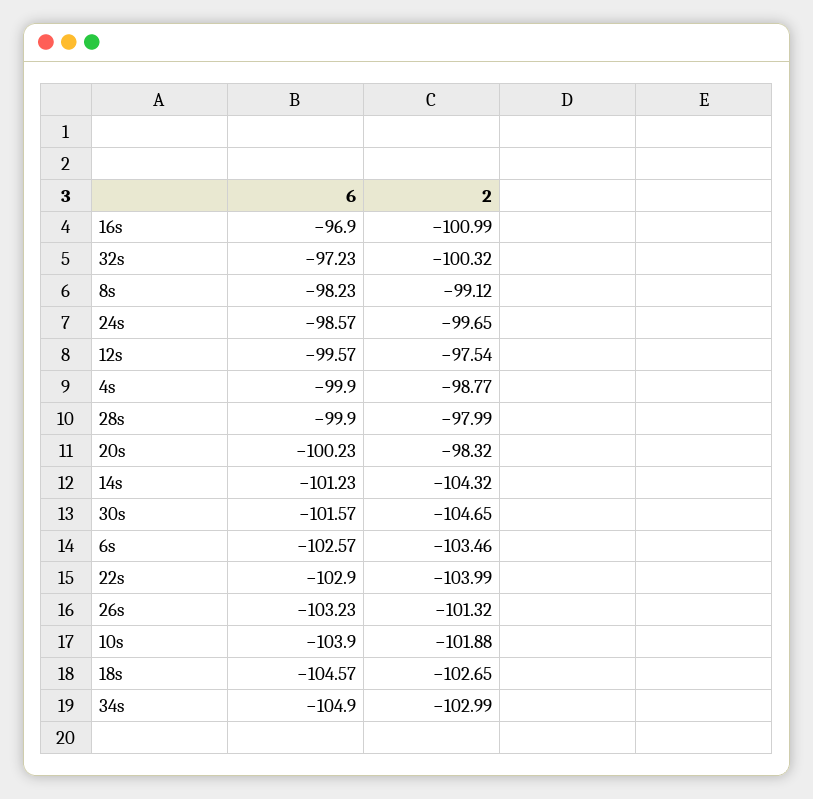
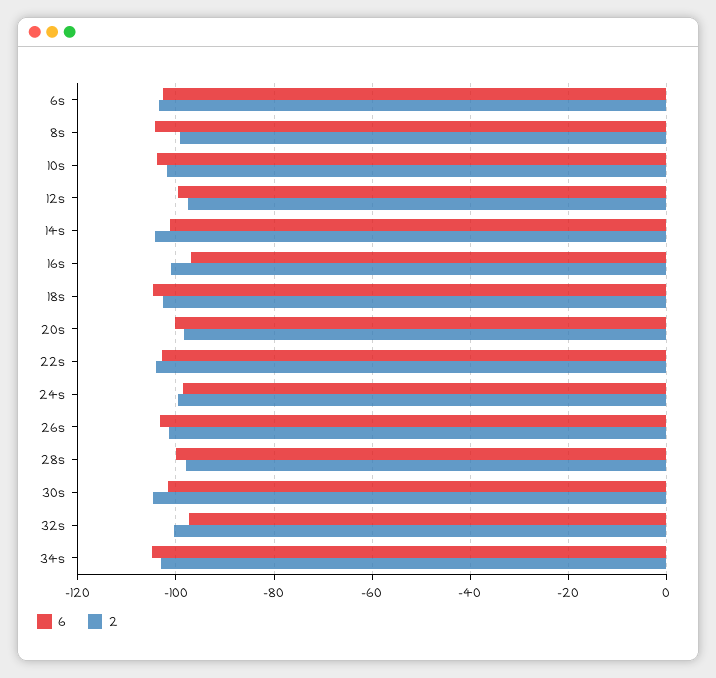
6, 8s: -98.23 -> -104
6, 4s: -99.9 -> none
2, 4s: -98.77 -> none

